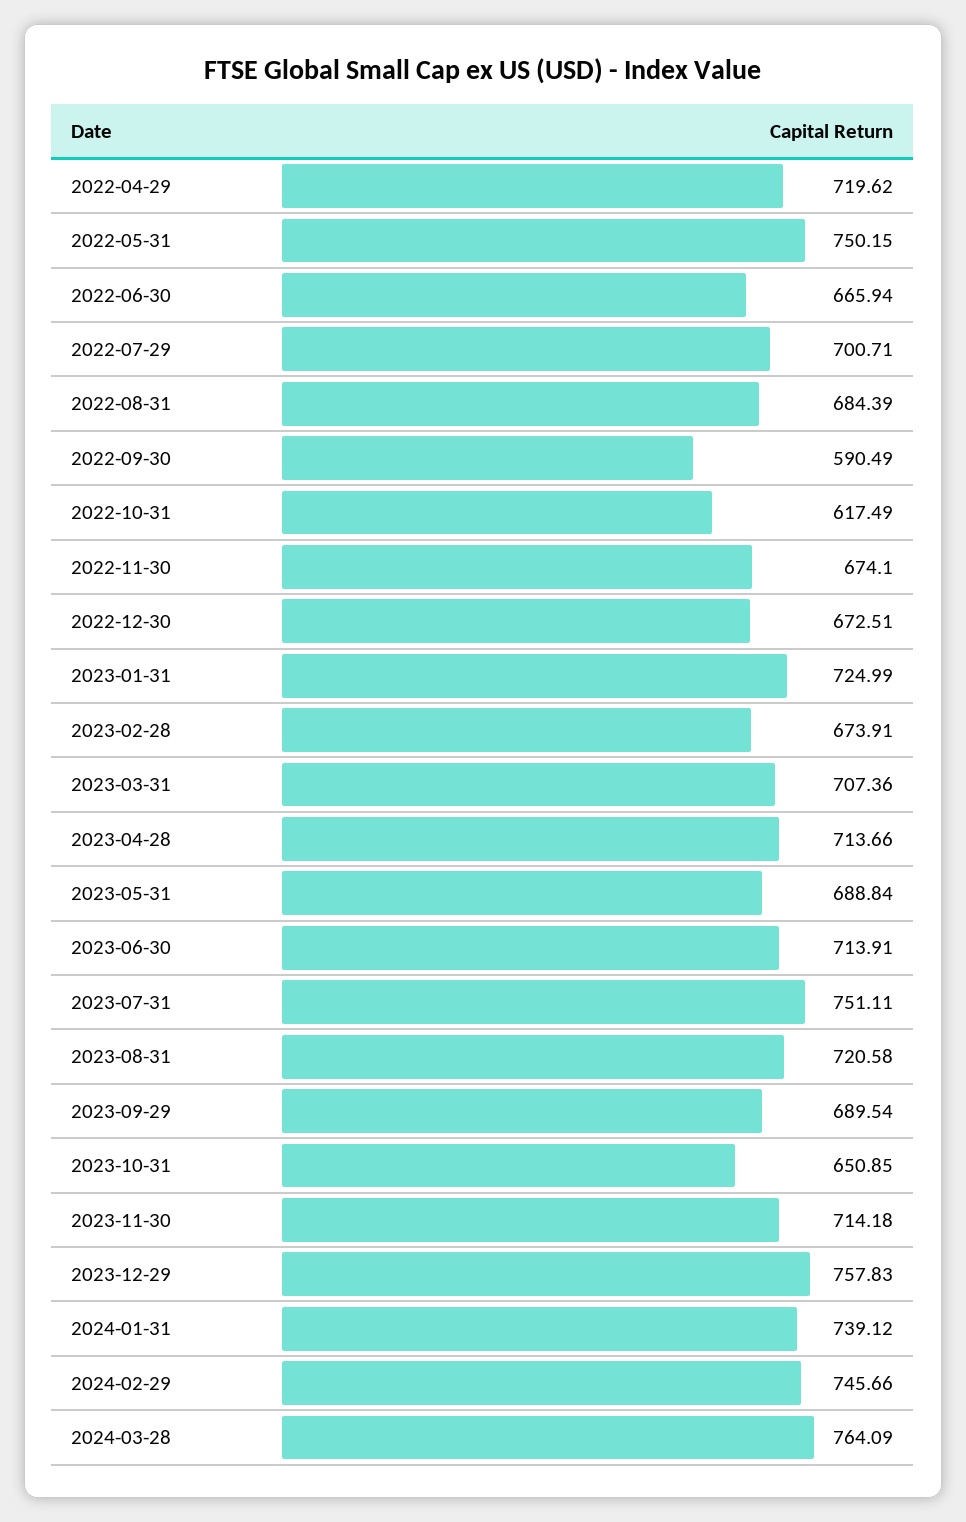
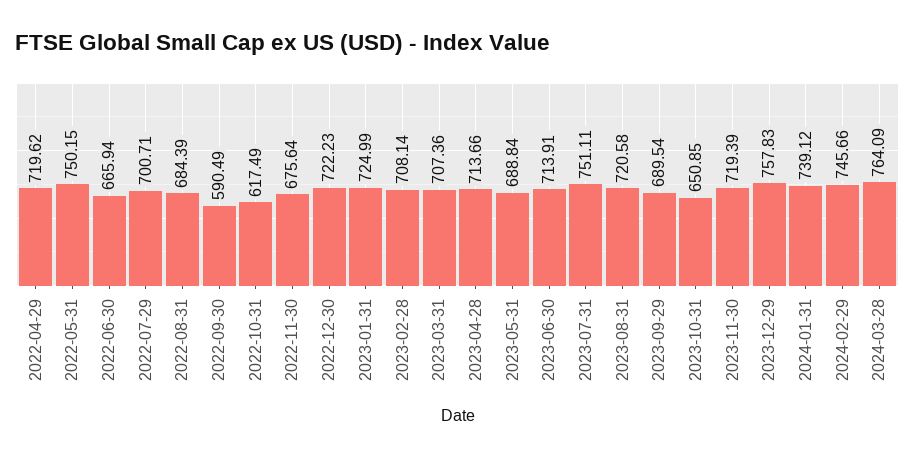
2022-11-30: 674.1 -> 675.64
2022-12-30: 672.51 -> 722.23
2023-02-28: 673.91 -> 708.14
2023-11-30: 714.18 -> 719.39

